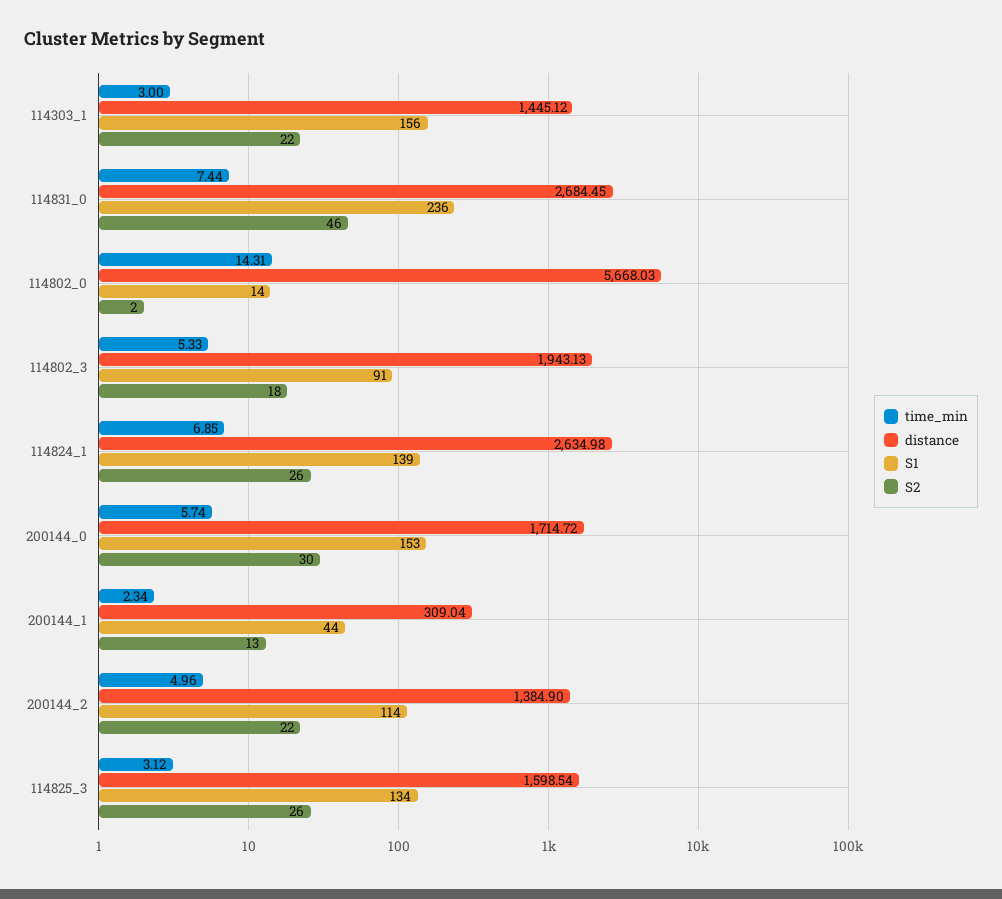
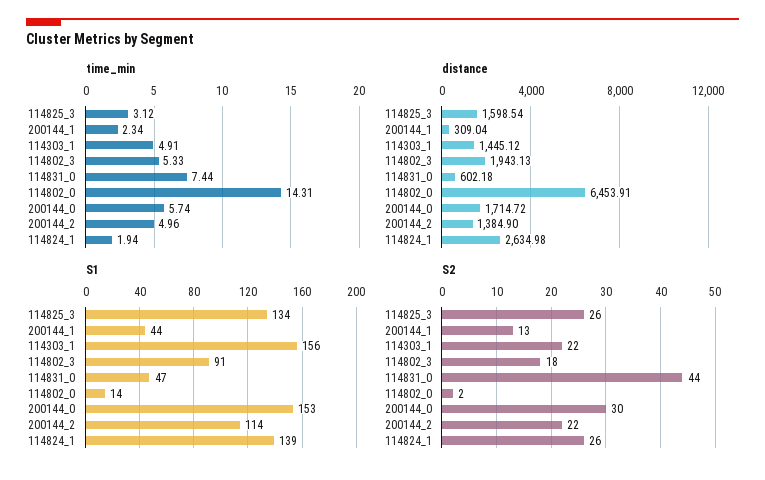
time_min, 114303_1: 3 -> 4.91
distance, 114831_0: 2684.45 -> 602.18
S1, 114831_0: 236 -> 47
S2, 114831_0: 46 -> 44
distance, 114802_0: 5668.03 -> 6453.91
time_min, 114824_1: 6.85 -> 1.94

